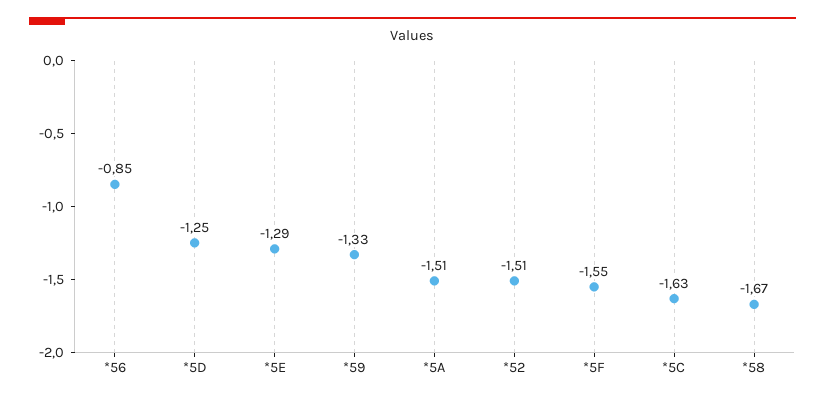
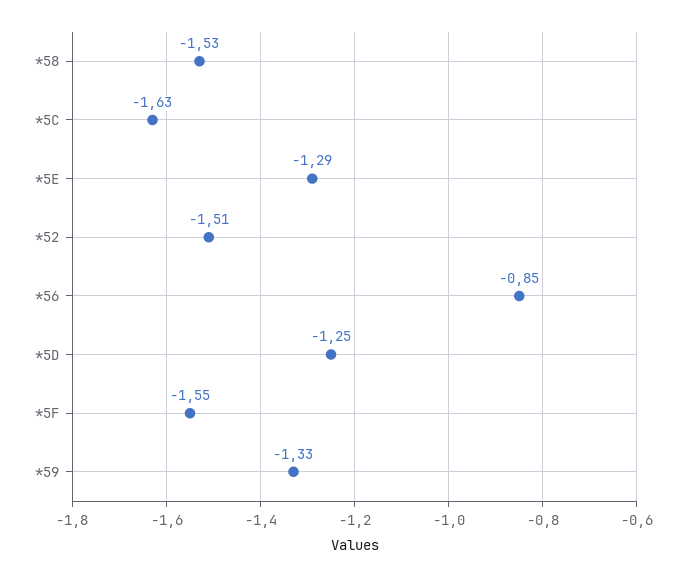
*5A: -1.51 -> none
*58: -1.67 -> -1.53

